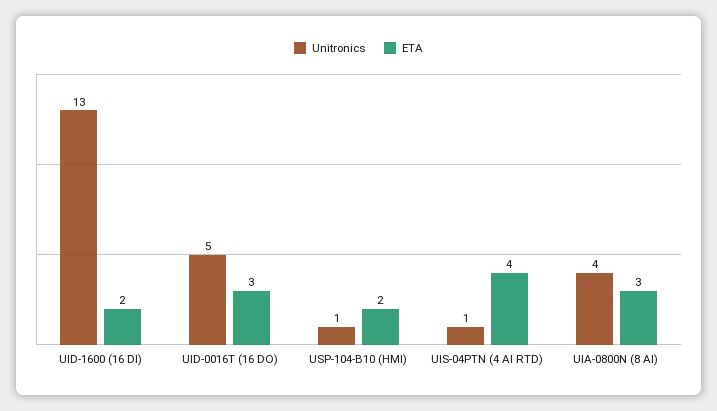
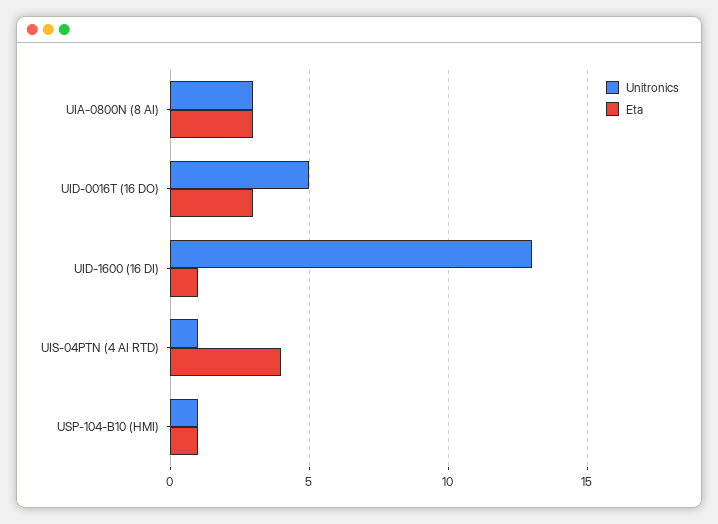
ETA, UID-1600 (16 DI): 2 -> 1
ETA, USP-104-B10 (HMI): 2 -> 1
Unitronics, UIA-0800N (8 AI): 4 -> 3

